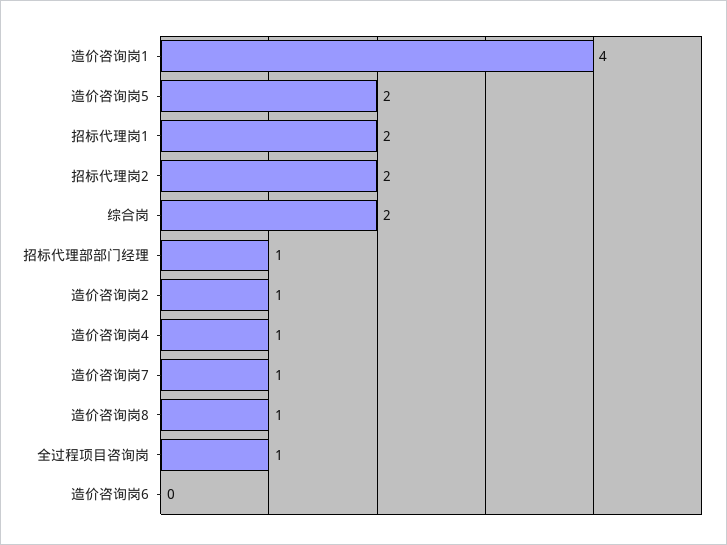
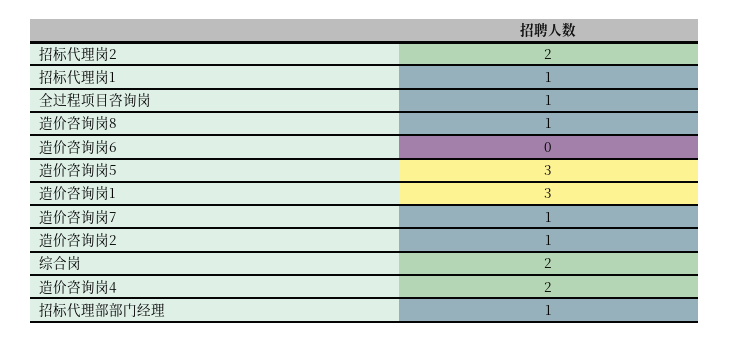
造价咨询岗1: 4 -> 3
造价咨询岗5: 2 -> 3
招标代理岗1: 2 -> 1
造价咨询岗4: 1 -> 2

